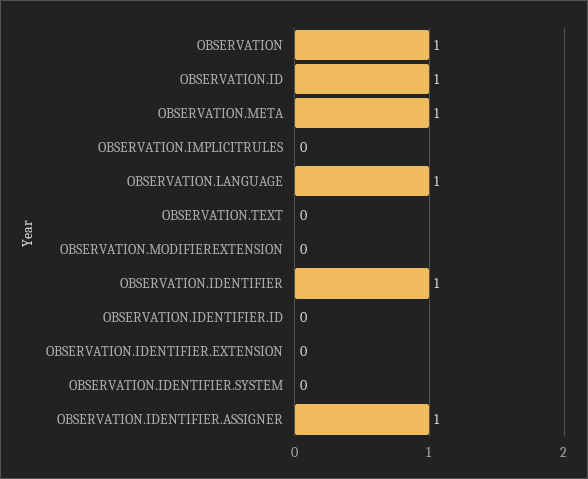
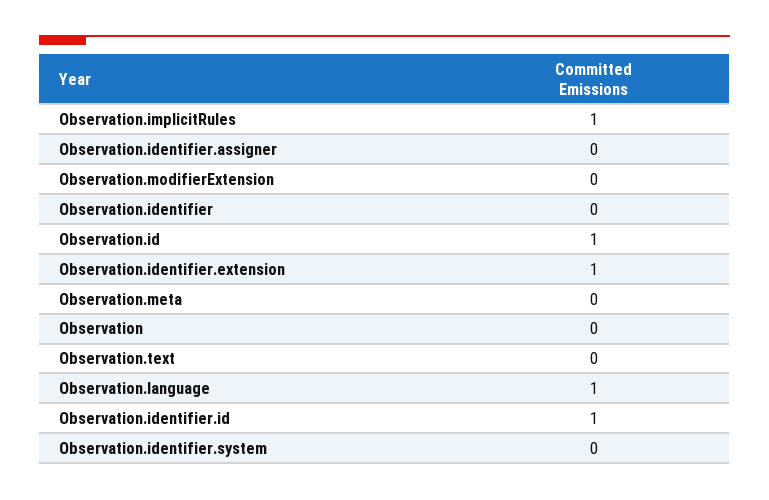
OBSERVATION: 1 -> 0
OBSERVATION.META: 1 -> 0
OBSERVATION.IMPLICITRULES: 0 -> 1
OBSERVATION.IDENTIFIER: 1 -> 0
OBSERVATION.IDENTIFIER.ID: 0 -> 1
OBSERVATION.IDENTIFIER.EXTENSION: 0 -> 1
OBSERVATION.IDENTIFIER.ASSIGNER: 1 -> 0

